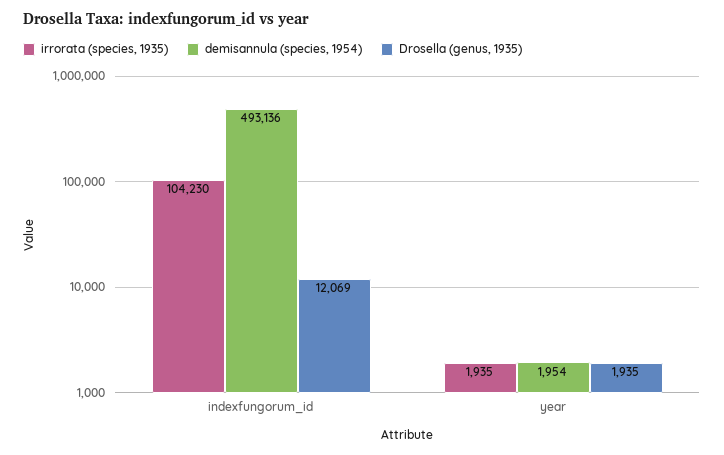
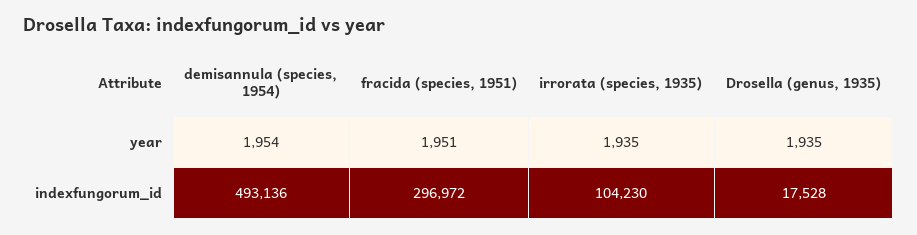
Drosella (genus, 1935), indexfungorum_id: 12069 -> 17528
fracida (species, 1951), year: none -> 1951
fracida (species, 1951), indexfungorum_id: none -> 296972

